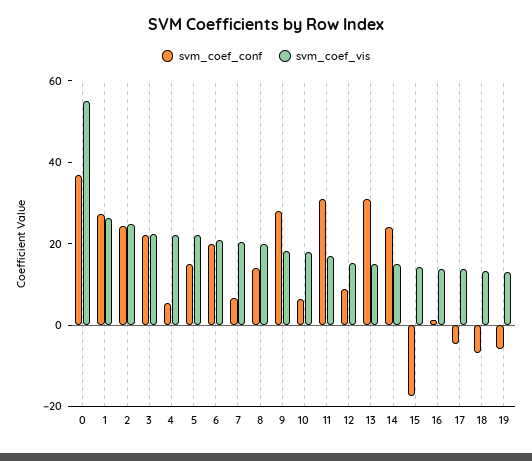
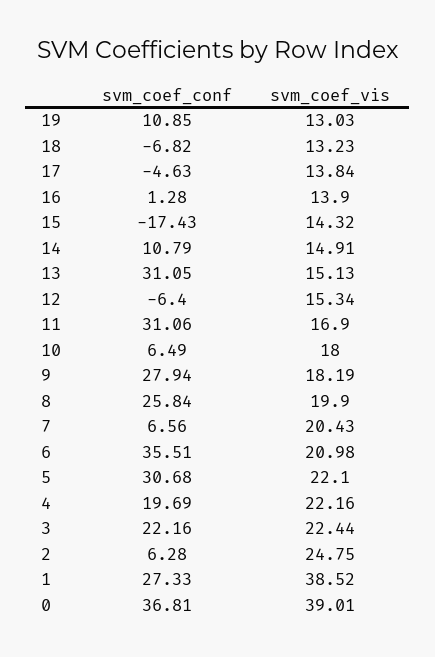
svm_coef_vis, 0: 55 -> 39.01
svm_coef_vis, 1: 25 -> 38.52
svm_coef_conf, 2: 25 -> 6.28
svm_coef_conf, 4: 5 -> 19.69
svm_coef_conf, 5: 15 -> 30.68
svm_coef_conf, 6: 20 -> 35.51
svm_coef_conf, 8: 15 -> 25.84
svm_coef_conf, 12: 10 -> -6.4
svm_coef_conf, 14: 25 -> 10.79
svm_coef_conf, 19: -5 -> 10.85

